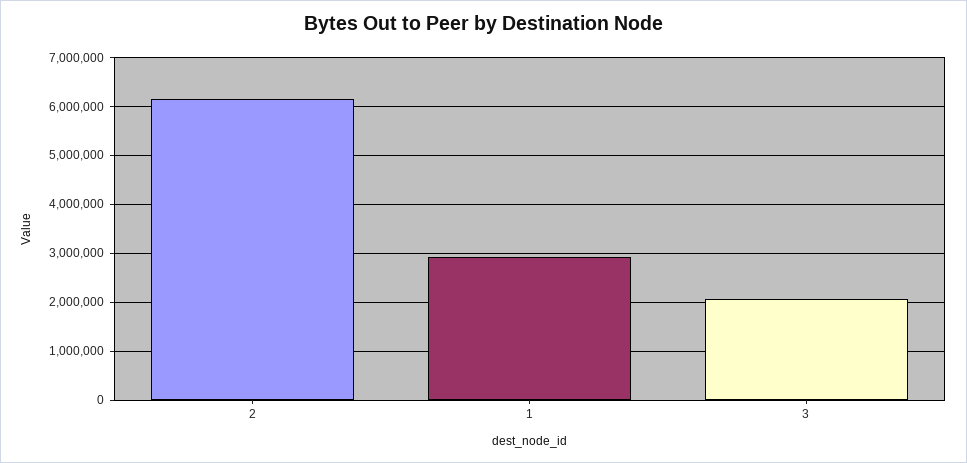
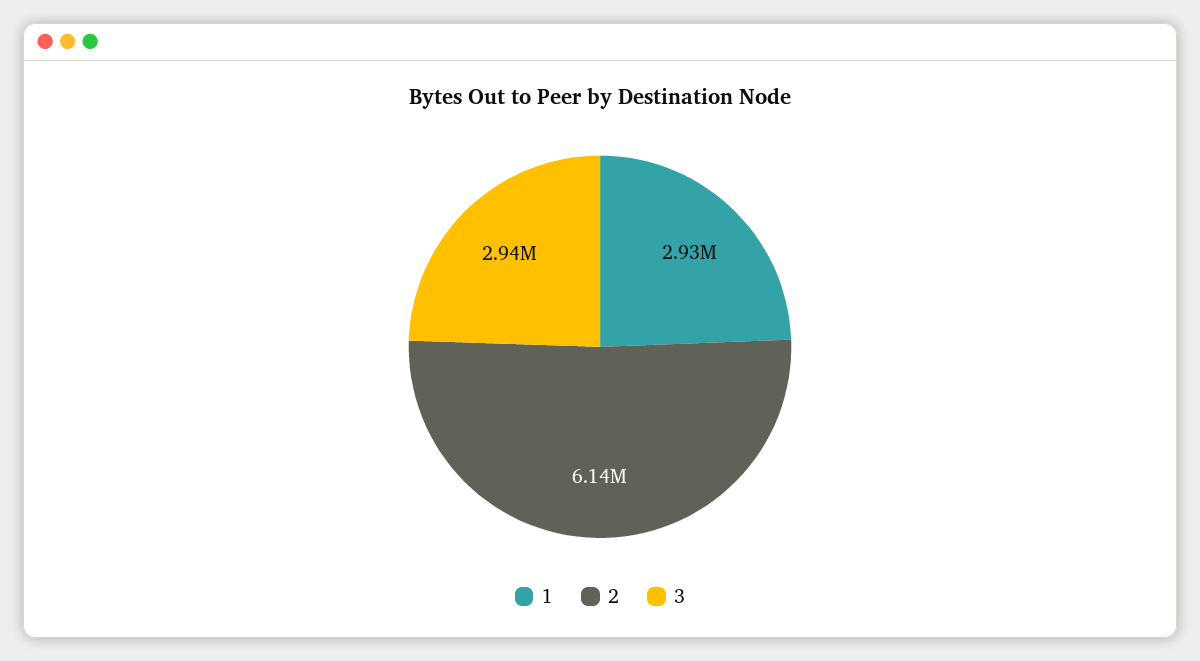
3: 2000000 -> 2940000

